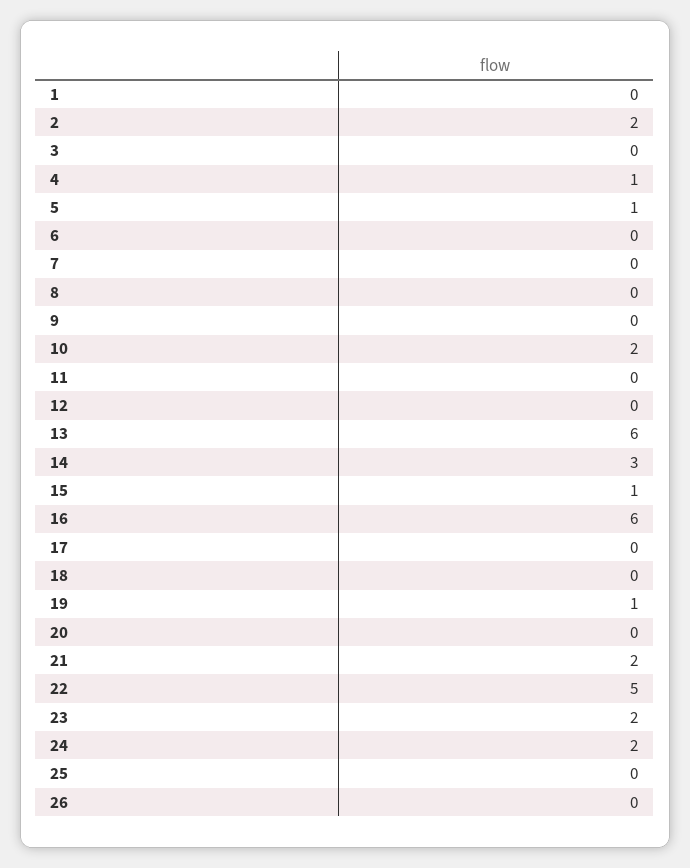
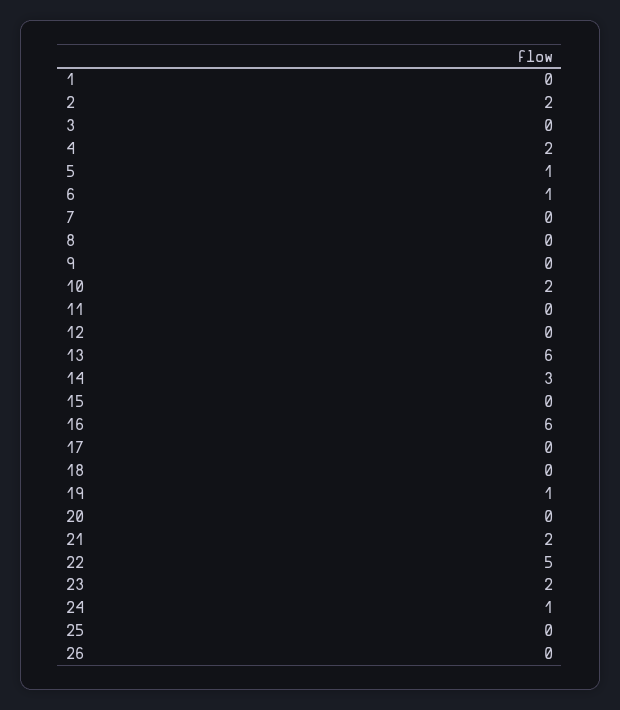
4: 1 -> 2
6: 0 -> 1
15: 1 -> 0
24: 2 -> 1

